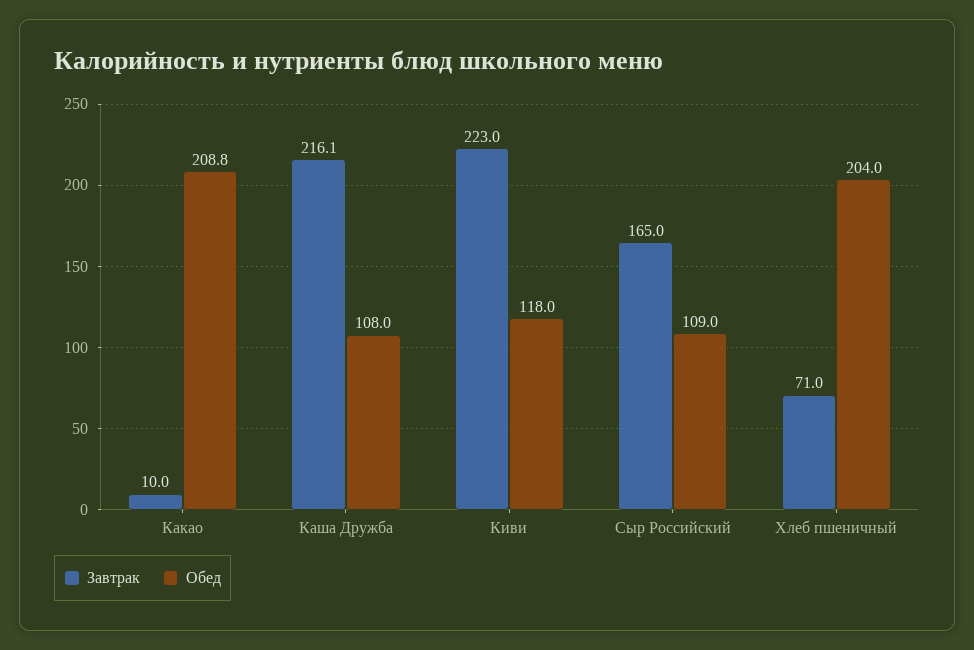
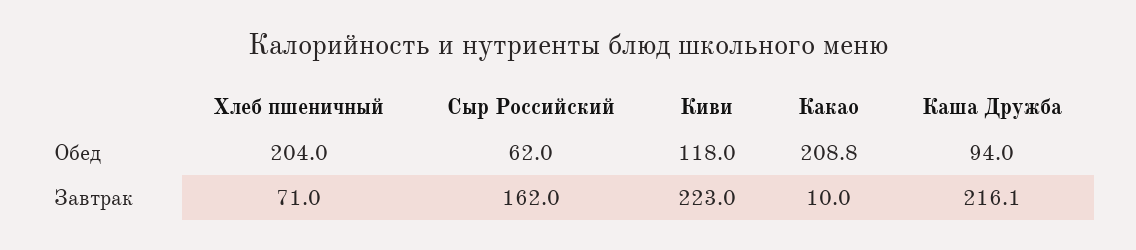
Обед, Каша Дружба: 108 -> 94
Завтрак, Сыр Российский: 165 -> 162
Обед, Сыр Российский: 109 -> 62

